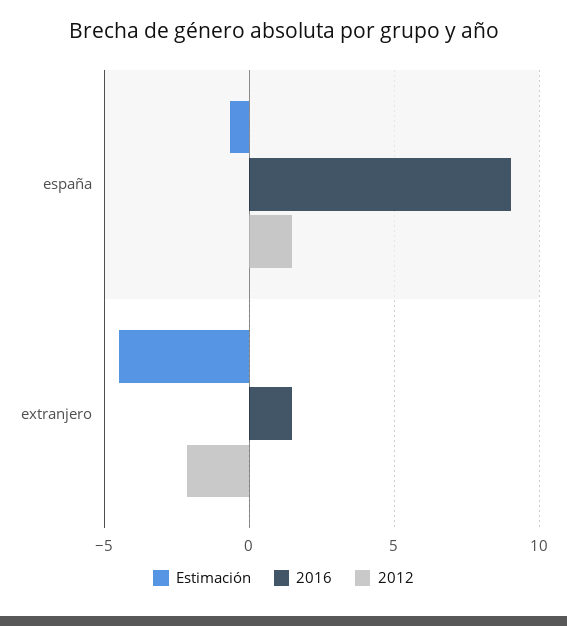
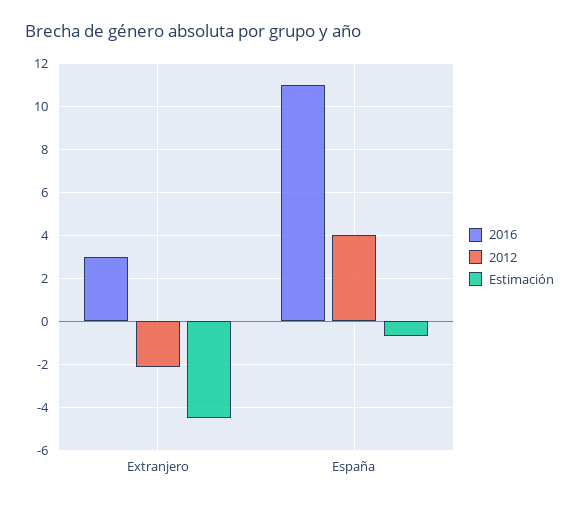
2016, españa: 9 -> 11
2012, españa: 1.5 -> 4
2016, extranjero: 1.5 -> 3

